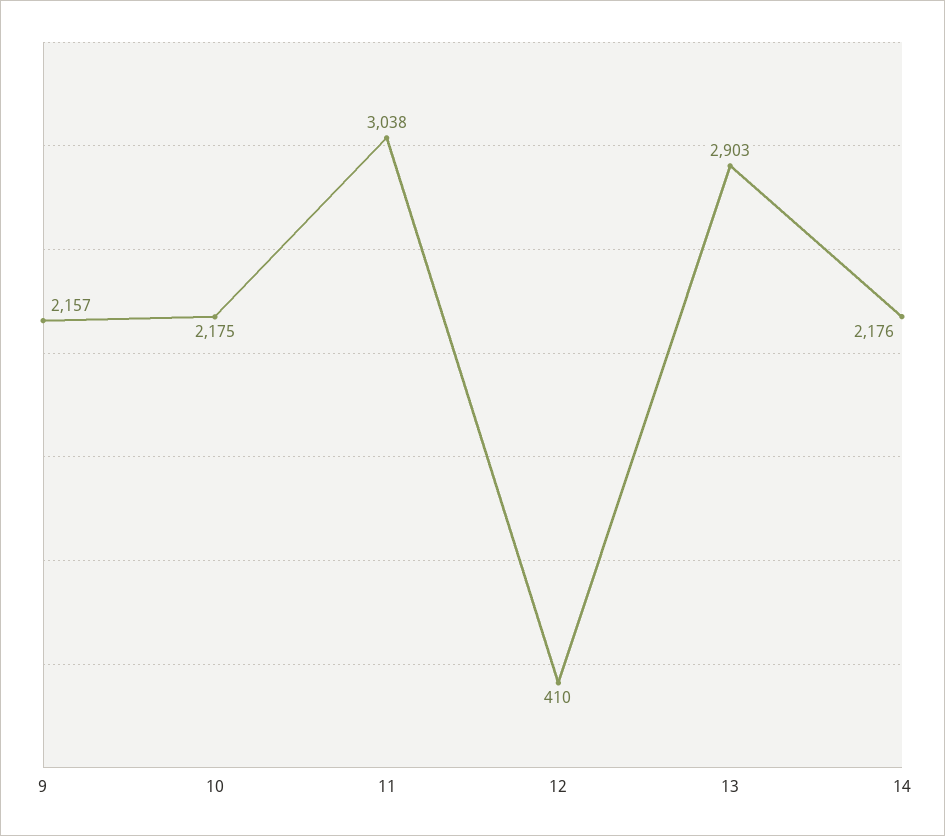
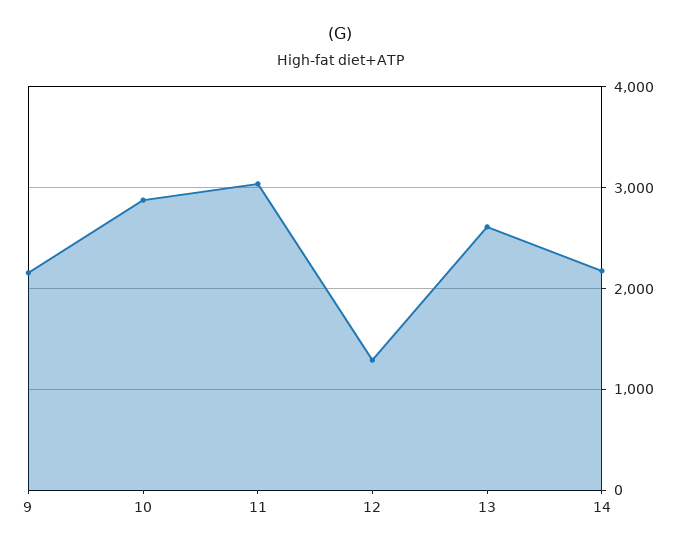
10: 2175 -> 2900
12: 410 -> 1300
13: 2903 -> 2600

